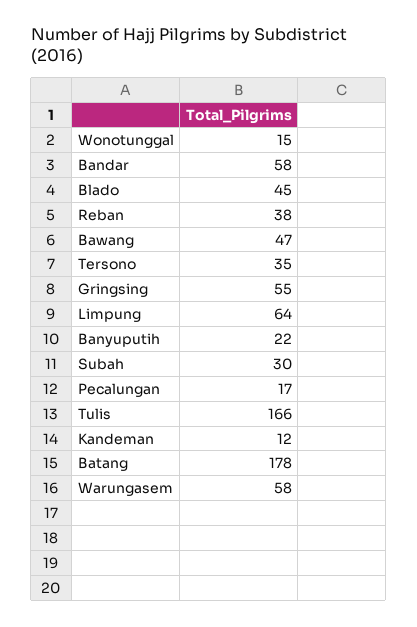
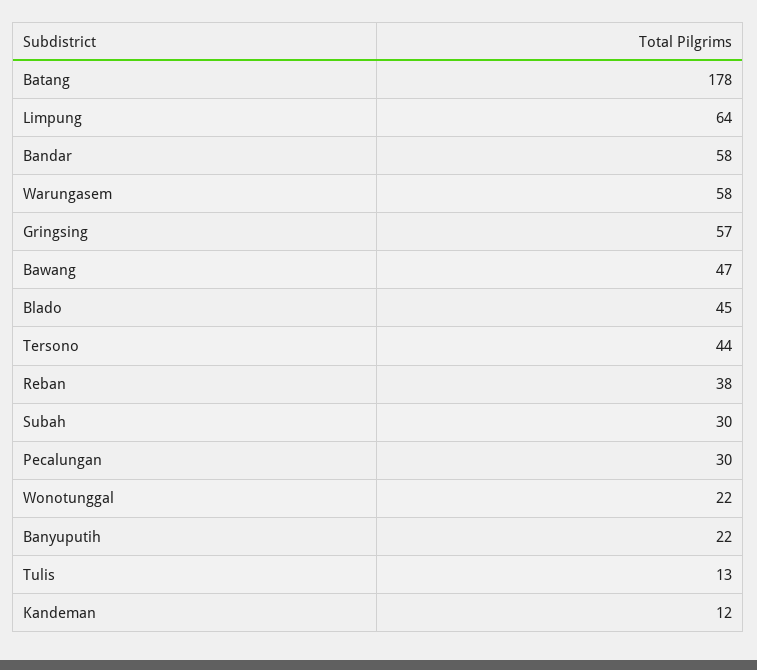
Wonotunggal: 15 -> 22
Tersono: 35 -> 44
Gringsing: 55 -> 57
Pecalungan: 17 -> 30
Tulis: 166 -> 13

